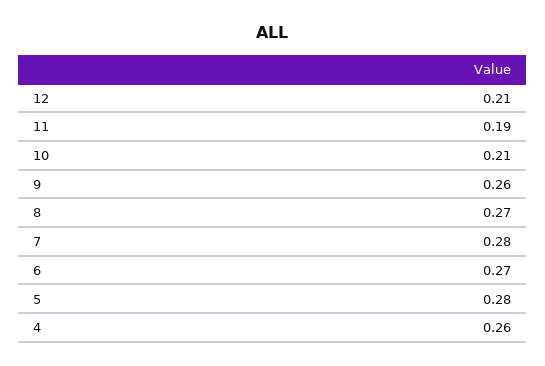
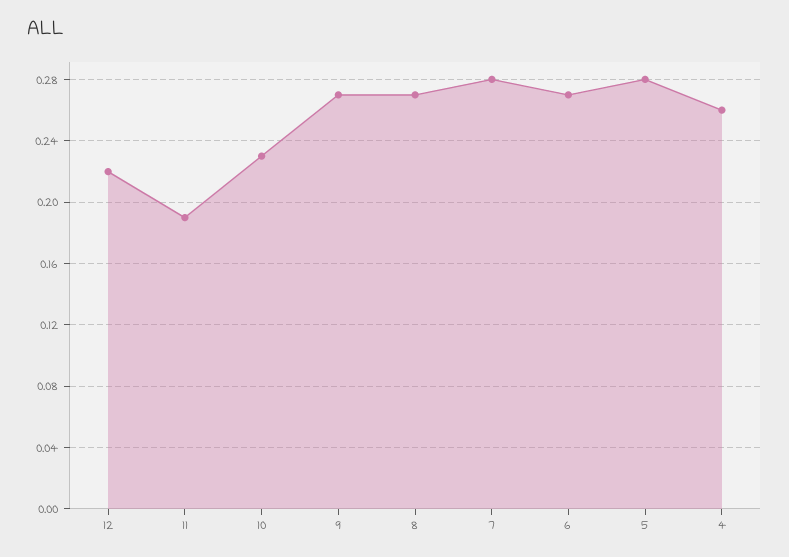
12: 0.21 -> 0.22
10: 0.21 -> 0.23
9: 0.26 -> 0.27

